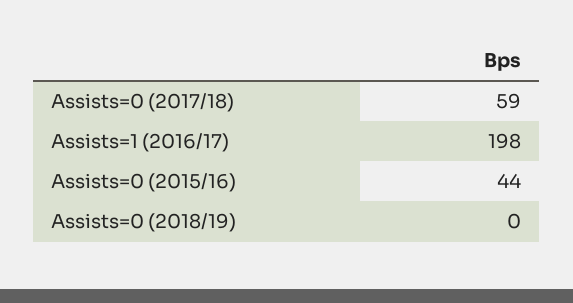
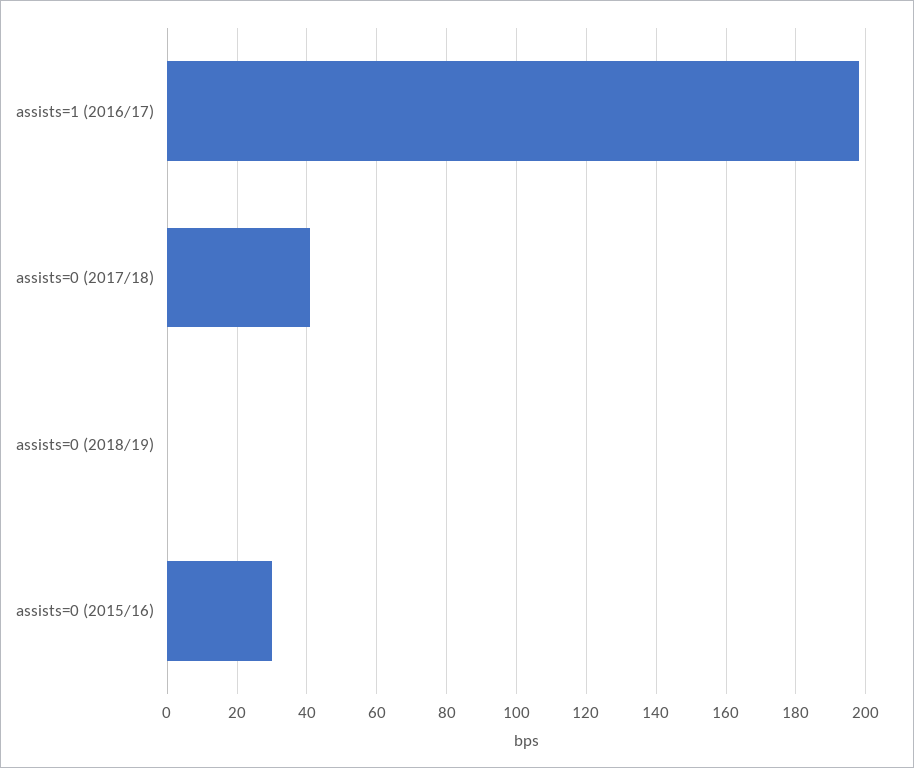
Assists=0 (2017/18): 59 -> 40
Assists=0 (2015/16): 44 -> 30

